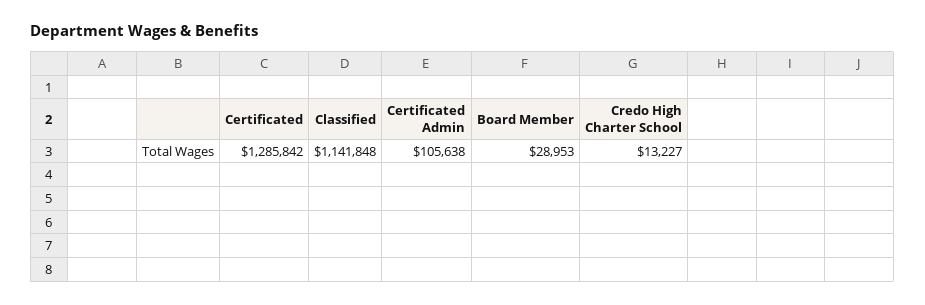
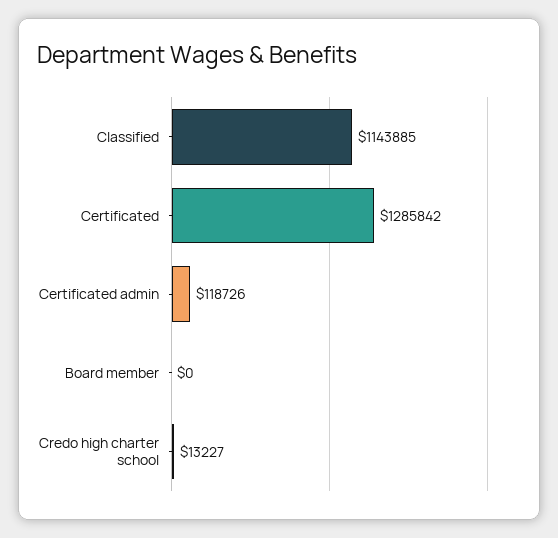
Classified: 1141848 -> 1143885
Certificated Admin: 105638 -> 118726
Board Member: 28953 -> 0

